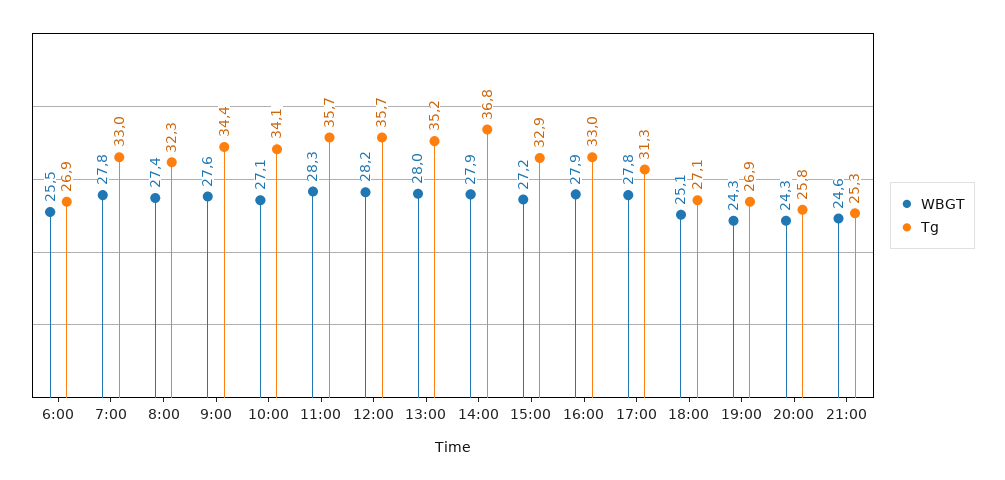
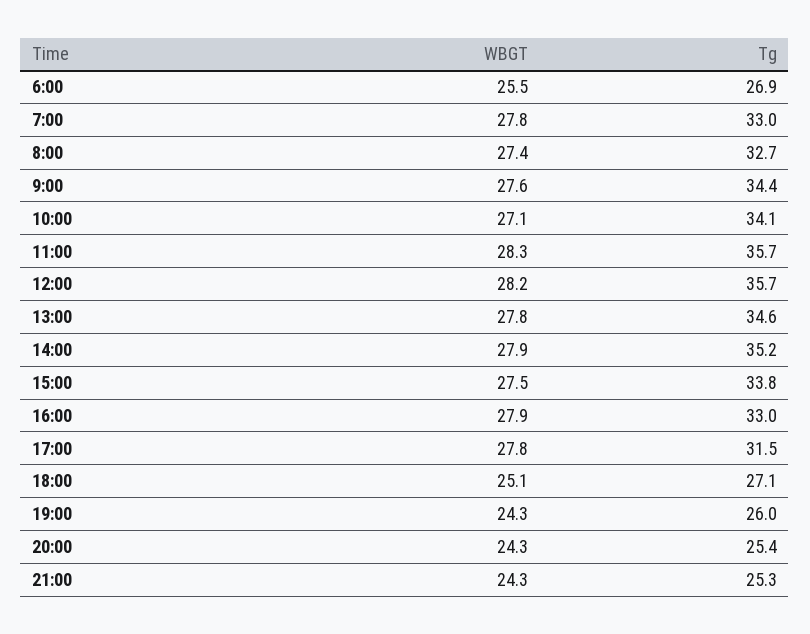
Tg, 8:00: 32.3 -> 32.7
WBGT, 13:00: 28 -> 27.8
Tg, 13:00: 35.2 -> 34.6
Tg, 14:00: 36.8 -> 35.2
WBGT, 15:00: 27.2 -> 27.5
Tg, 15:00: 32.9 -> 33.8
Tg, 17:00: 31.3 -> 31.5
Tg, 19:00: 26.9 -> 26
Tg, 20:00: 25.8 -> 25.4
WBGT, 21:00: 24.6 -> 24.3

